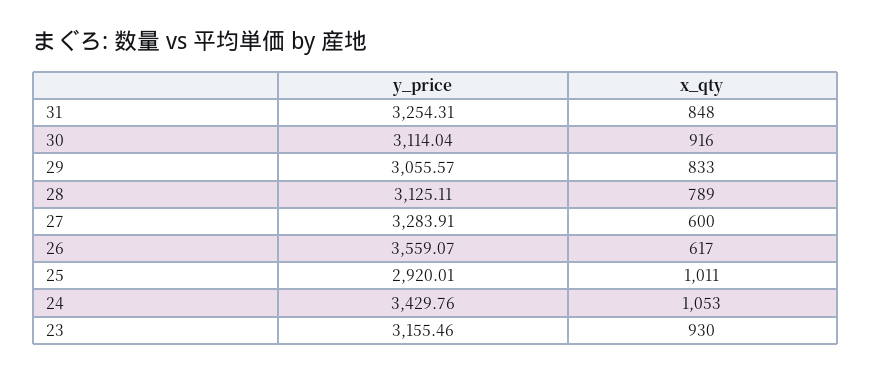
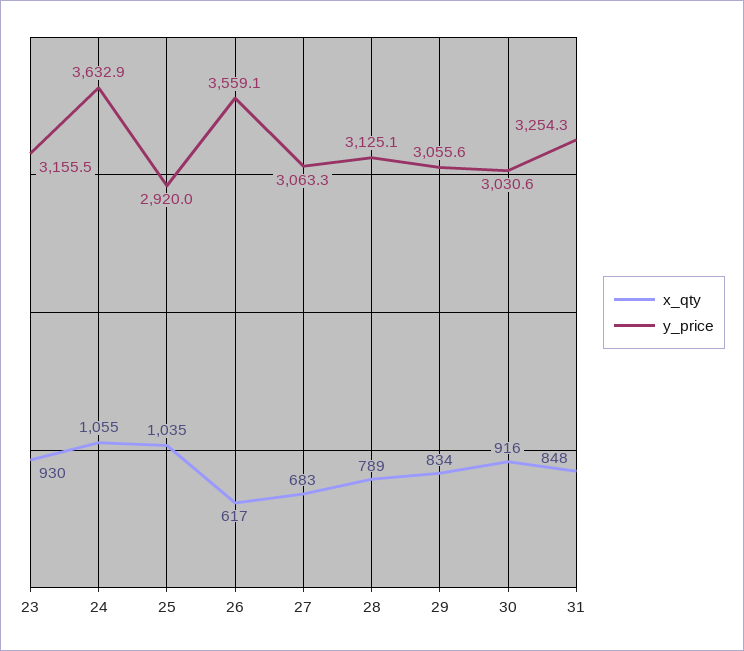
y_price, 30: 3114.04 -> 3030.6
x_qty, 29: 833 -> 834
y_price, 27: 3283.91 -> 3063.3
x_qty, 27: 600 -> 683
x_qty, 25: 1011 -> 1035
y_price, 24: 3429.76 -> 3632.9
x_qty, 24: 1053 -> 1055

